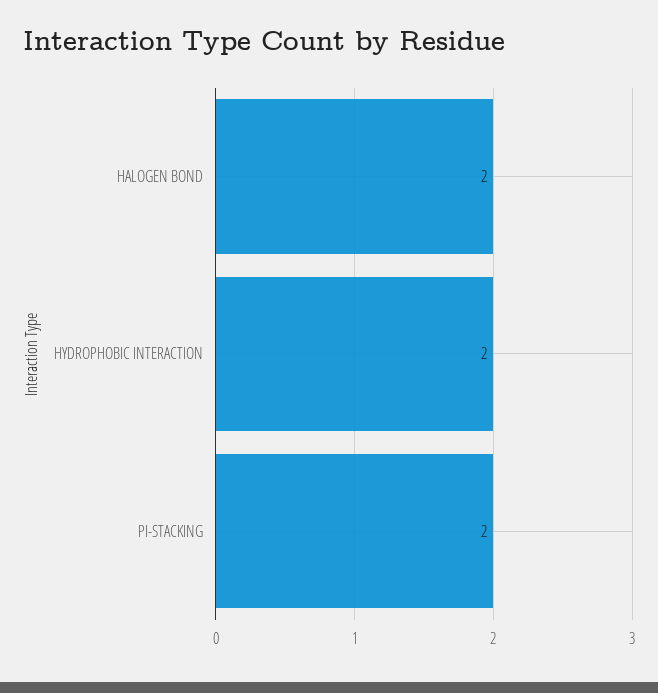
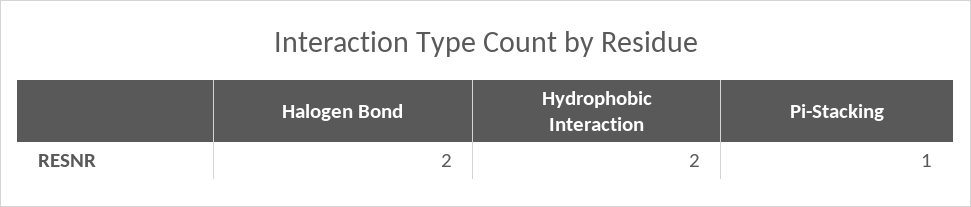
PI-STACKING: 2 -> 1

